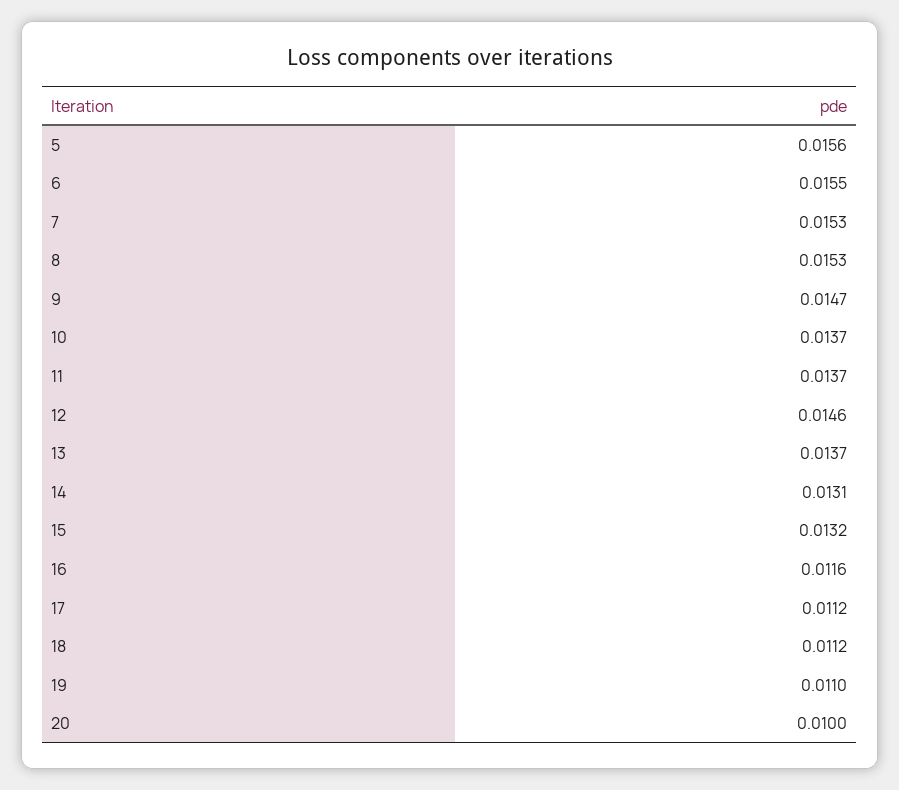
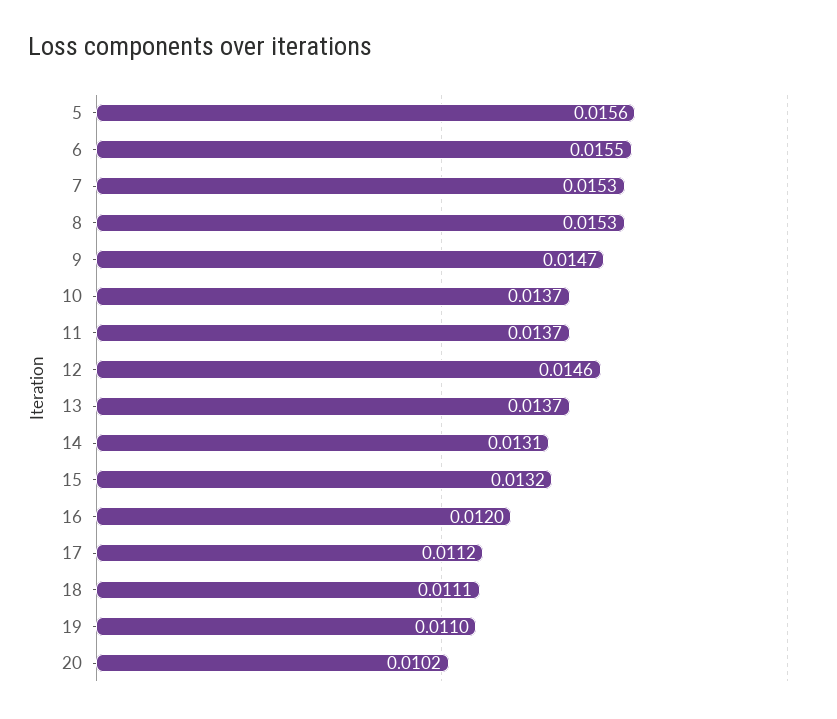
16: 0.0116 -> 0.012
18: 0.0112 -> 0.0111
20: 0.01 -> 0.0102

